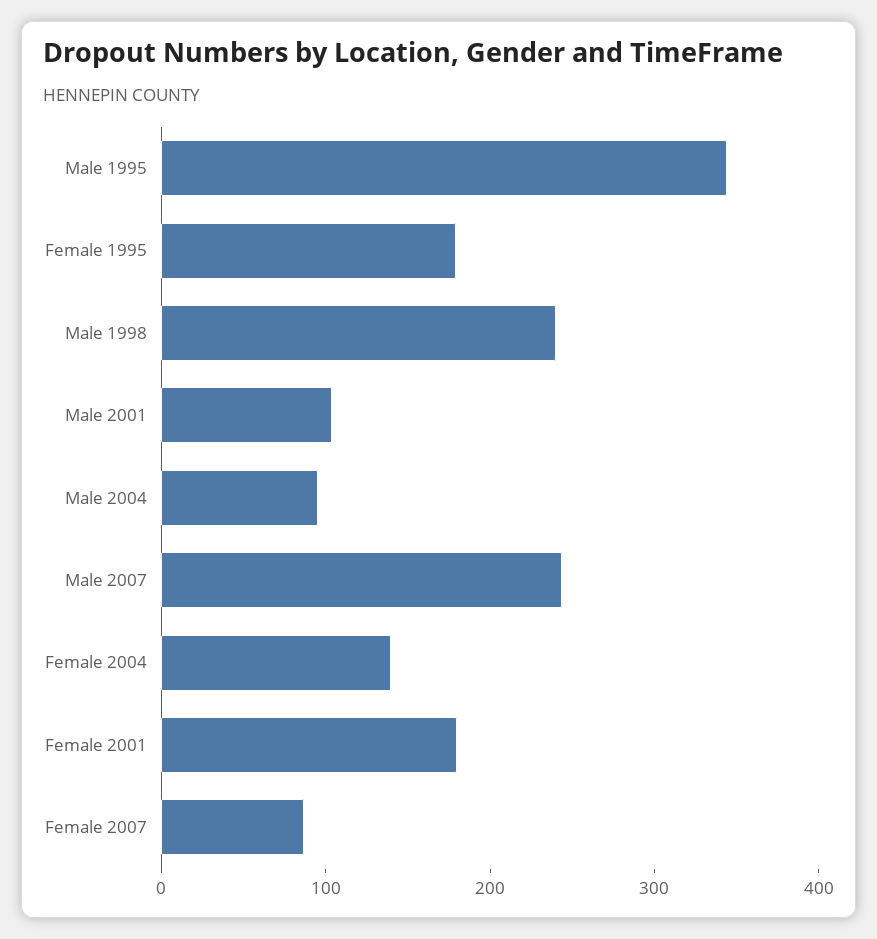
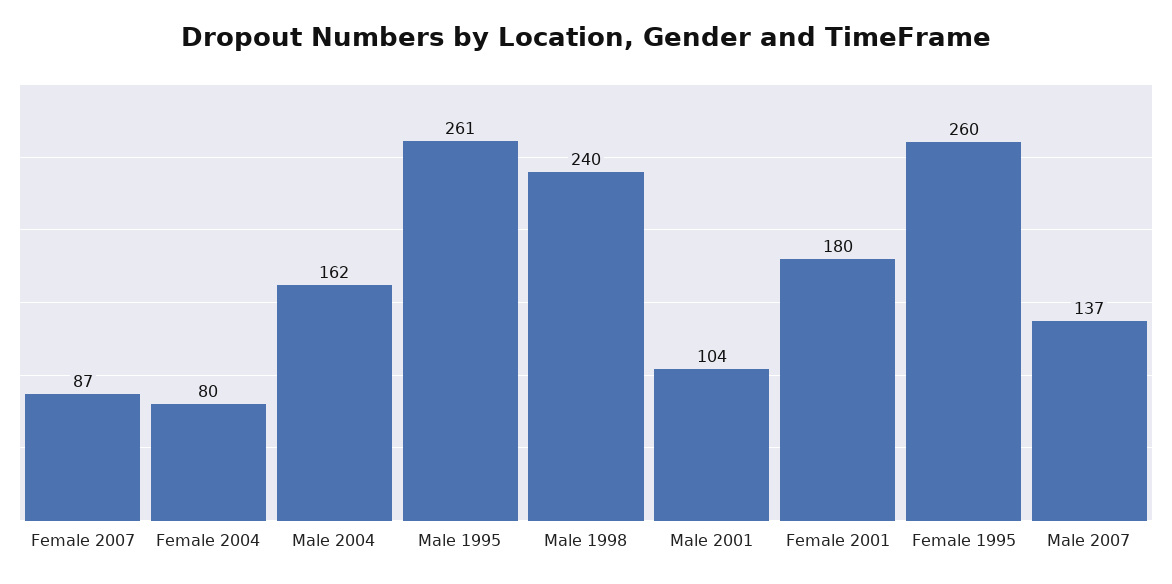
Male 1995: 340 -> 261
Female 1995: 180 -> 260
Male 2004: 100 -> 162
Male 2007: 240 -> 137
Female 2004: 140 -> 80

